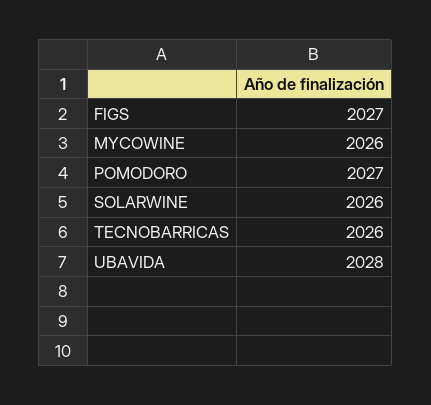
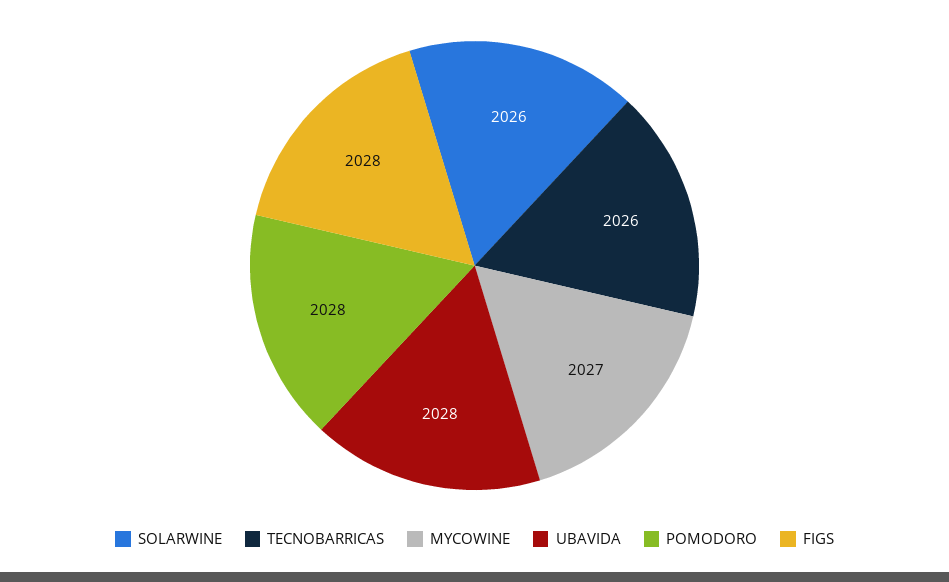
FIGS: 2027 -> 2028
MYCOWINE: 2026 -> 2027
POMODORO: 2027 -> 2028

